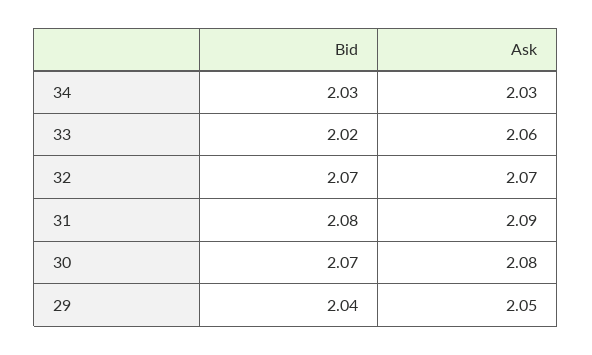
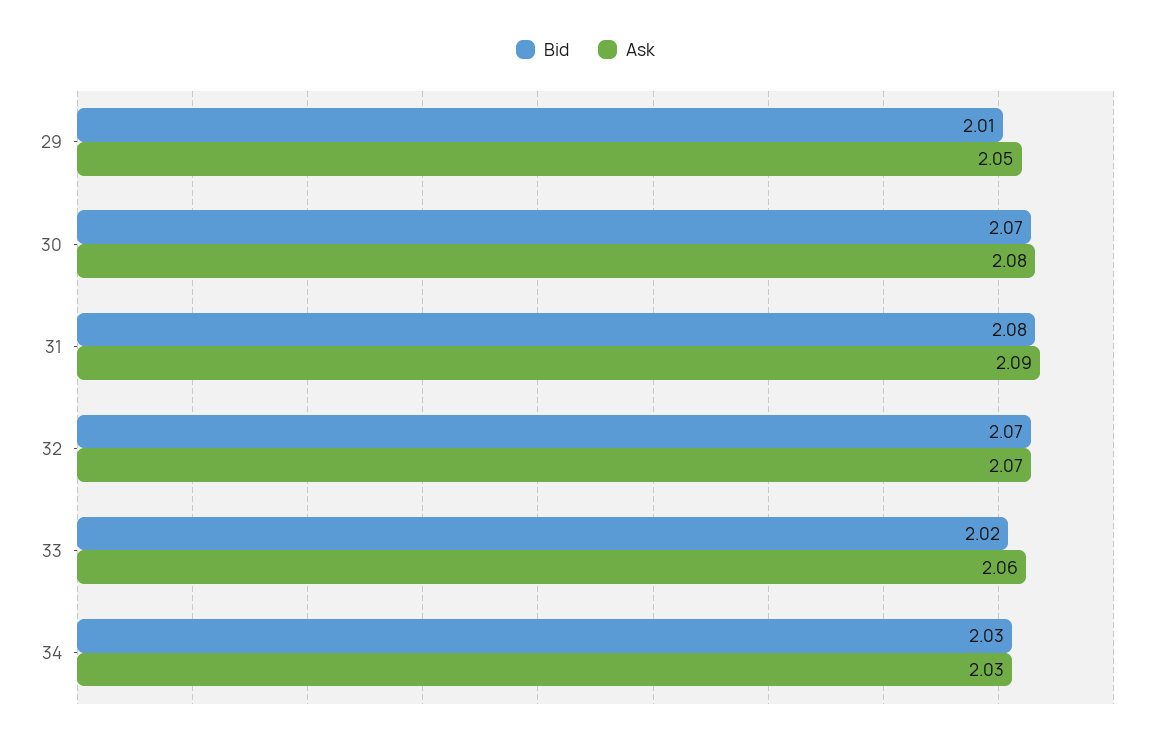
Bid, 29: 2.04 -> 2.01

